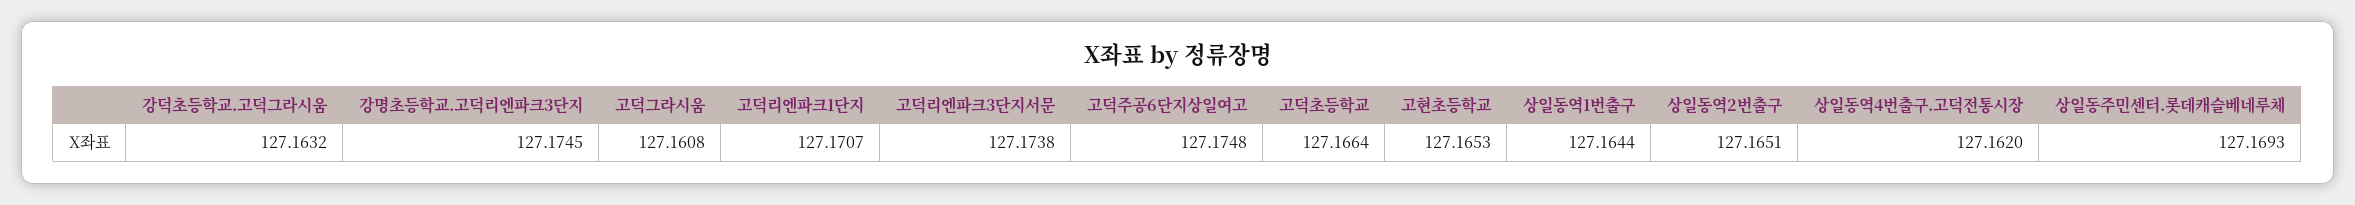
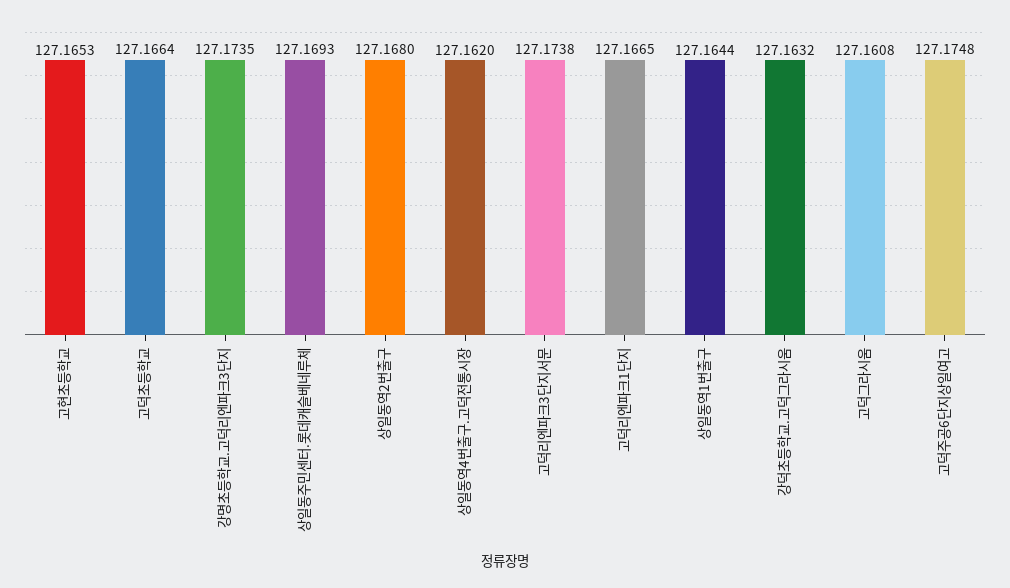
강명초등학교.고덕리엔파크3단지: 127.1745 -> 127.1735
고덕리엔파크1단지: 127.1707 -> 127.1665
상일동역2번출구: 127.1651 -> 127.168

